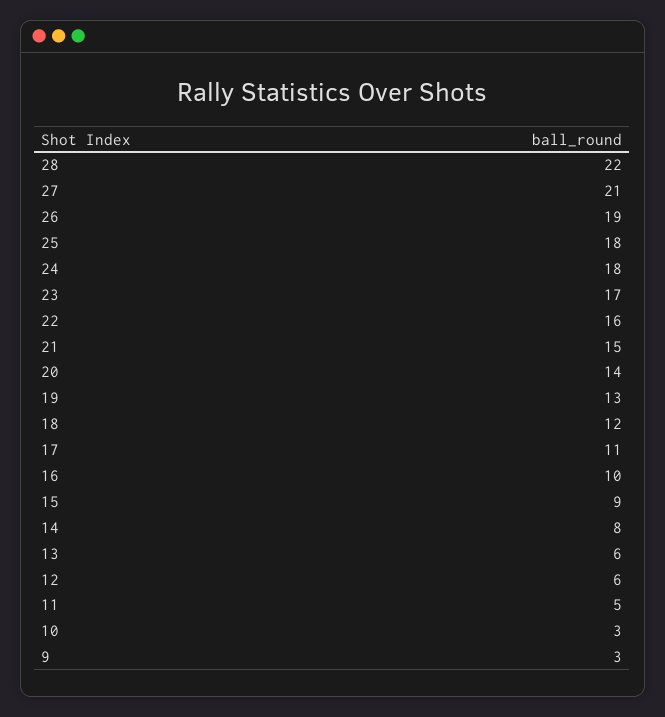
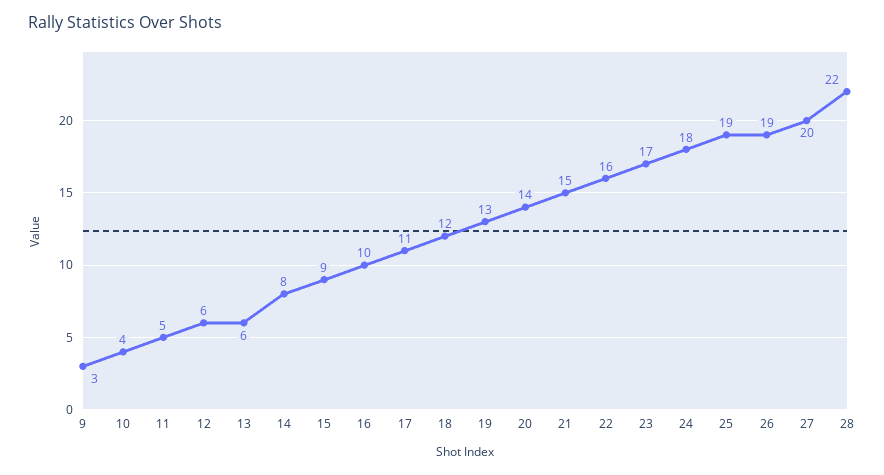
27: 21 -> 20
25: 18 -> 19
10: 3 -> 4

